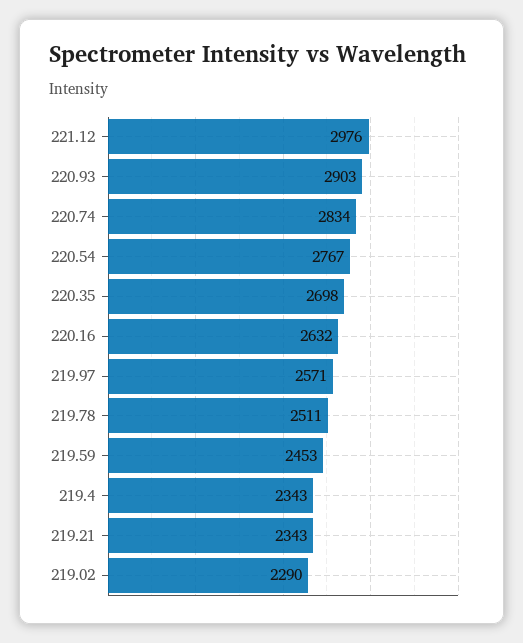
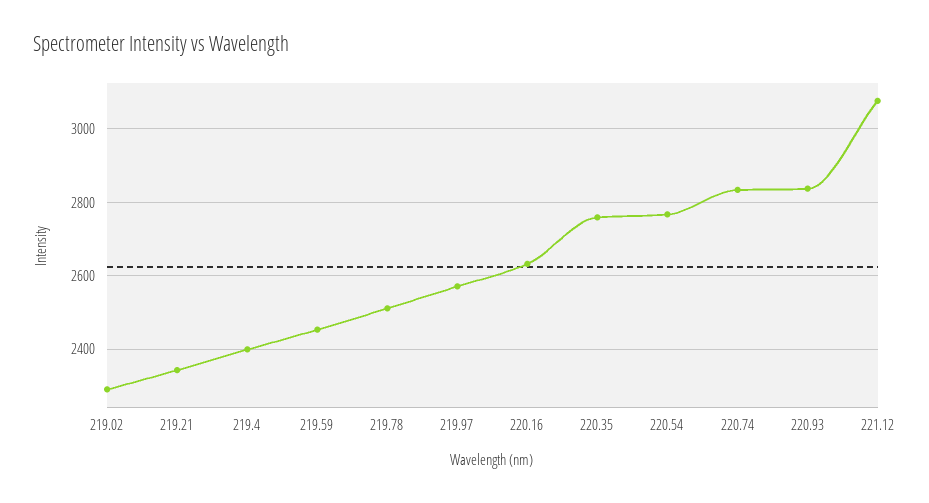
221.12: 2976 -> 3080
220.93: 2903 -> 2840
220.35: 2698 -> 2760
219.4: 2343 -> 2400

